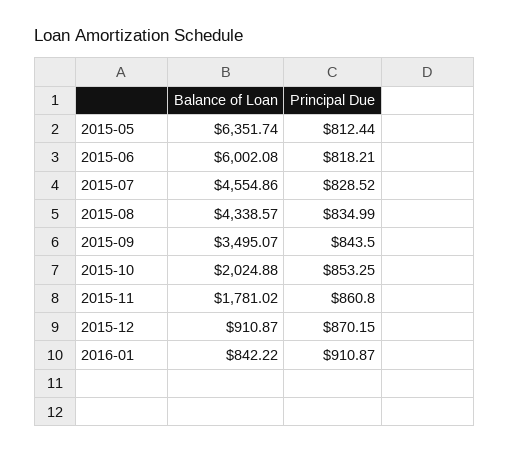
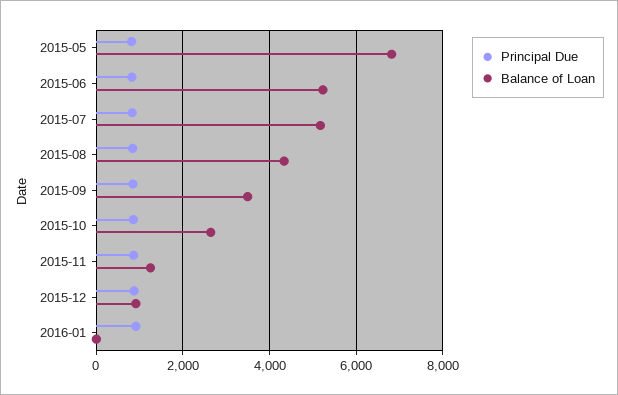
Balance of Loan, 2015-05: 6351.74 -> 6800
Balance of Loan, 2015-06: 6002.08 -> 5200
Balance of Loan, 2015-07: 4554.86 -> 5200
Balance of Loan, 2015-10: 2024.88 -> 2600
Balance of Loan, 2015-11: 1781.02 -> 1200
Balance of Loan, 2016-01: 842.22 -> 0

